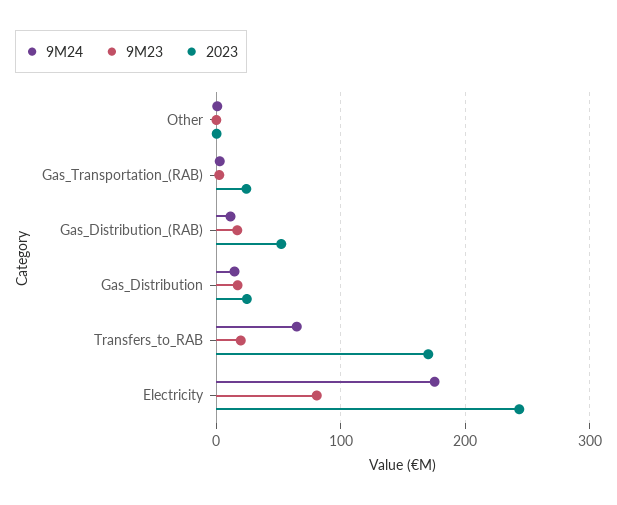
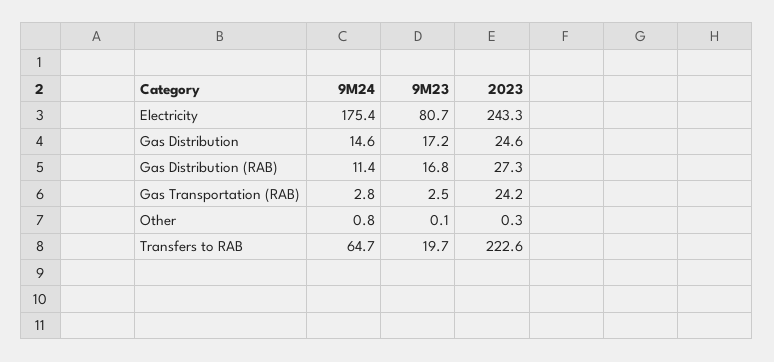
2023, Gas_Distribution_(RAB): 50 -> 27.3
2023, Transfers_to_RAB: 170 -> 222.6

